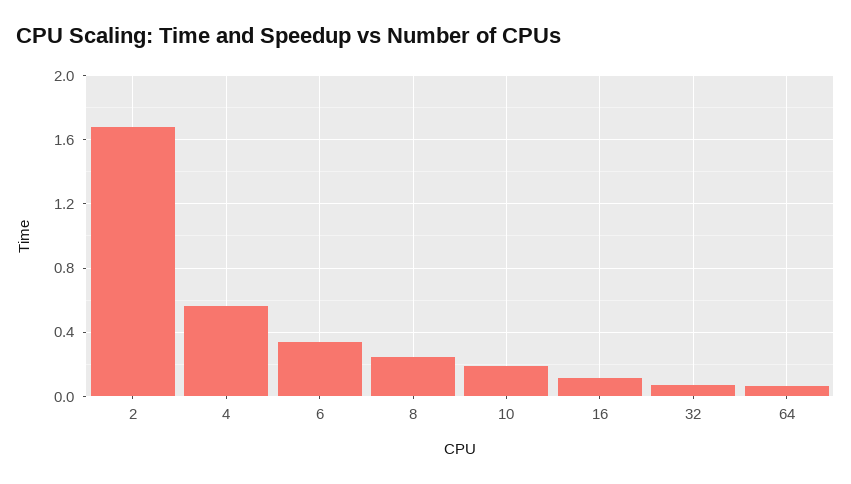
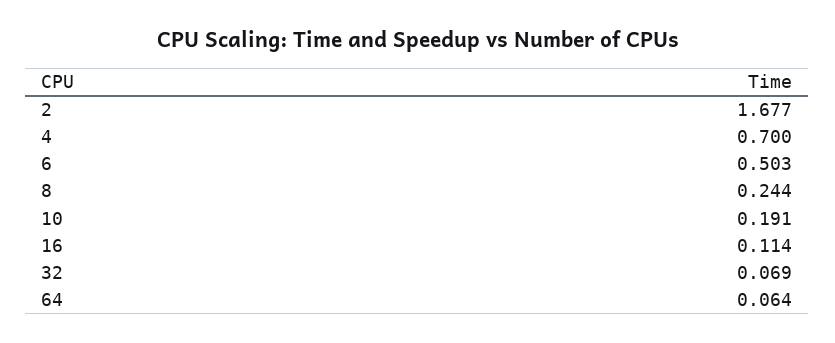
4: 0.55 -> 0.7
6: 0.35 -> 0.503

